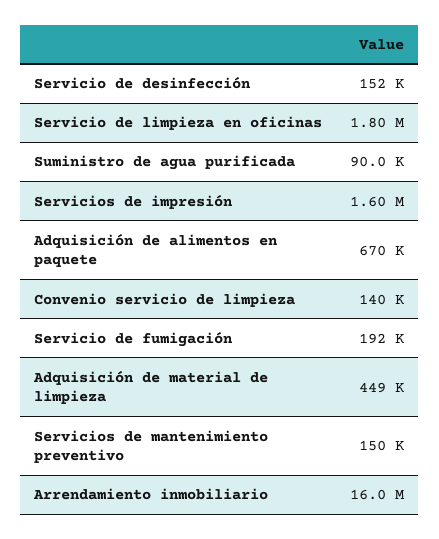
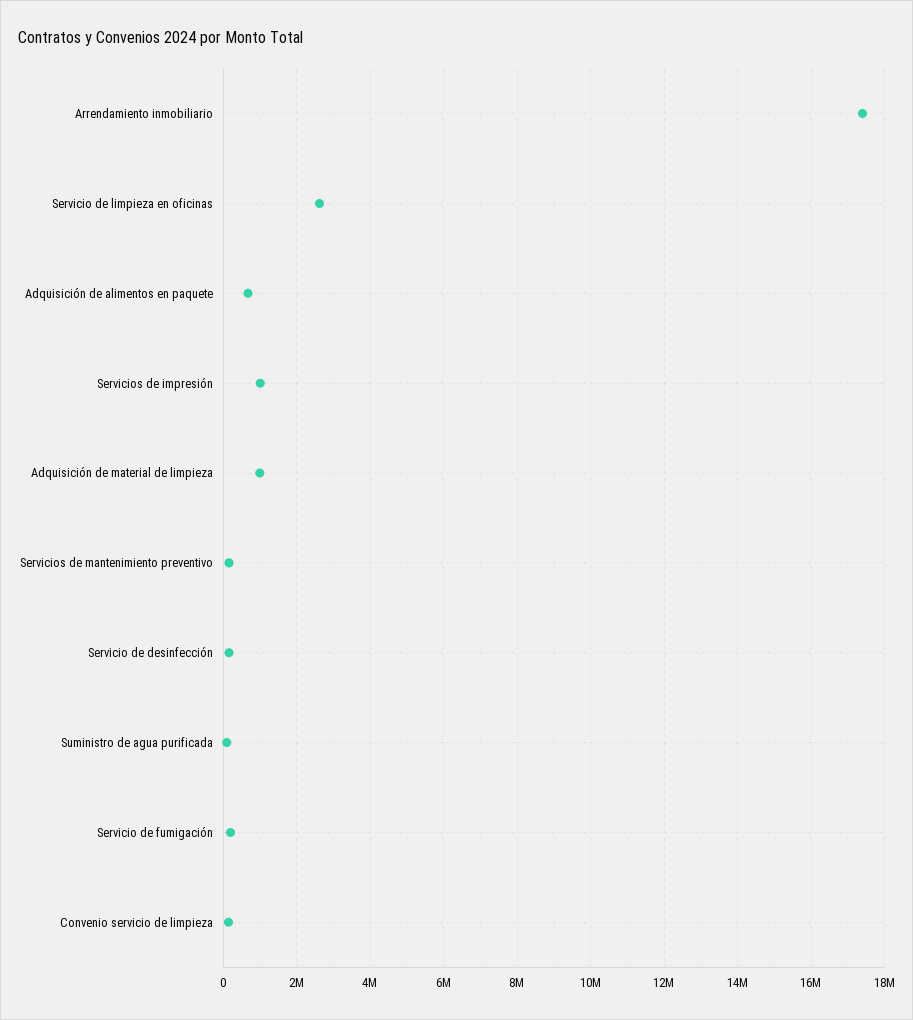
Servicio de limpieza en oficinas: 1800000 -> 2600000
Servicios de impresión: 1600000 -> 1000000
Adquisición de material de limpieza: 449000 -> 1000000
Arrendamiento inmobiliario: 16000000 -> 17400000

